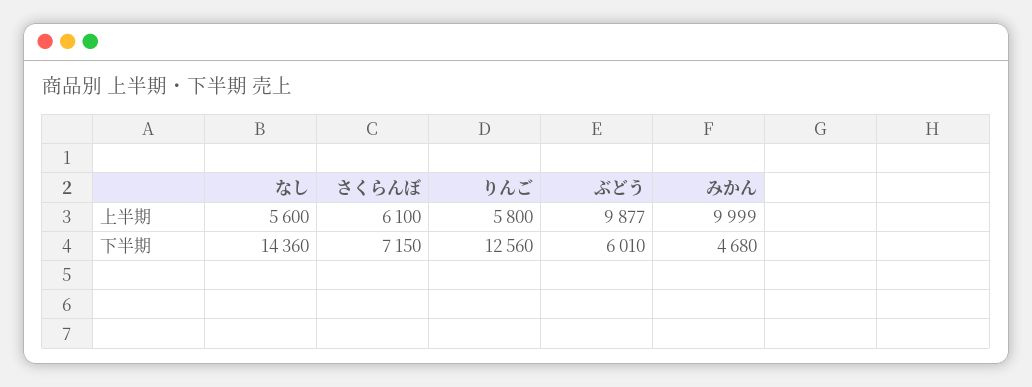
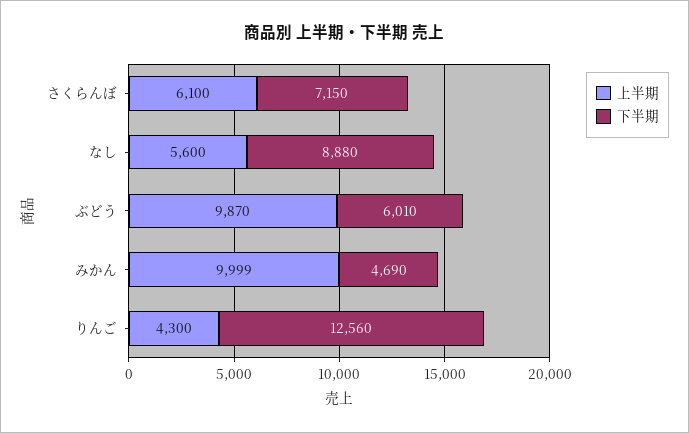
上半期, りんご: 5800 -> 4300
上半期, ぶどう: 9877 -> 9870
下半期, なし: 14360 -> 8880
下半期, みかん: 4680 -> 4690

